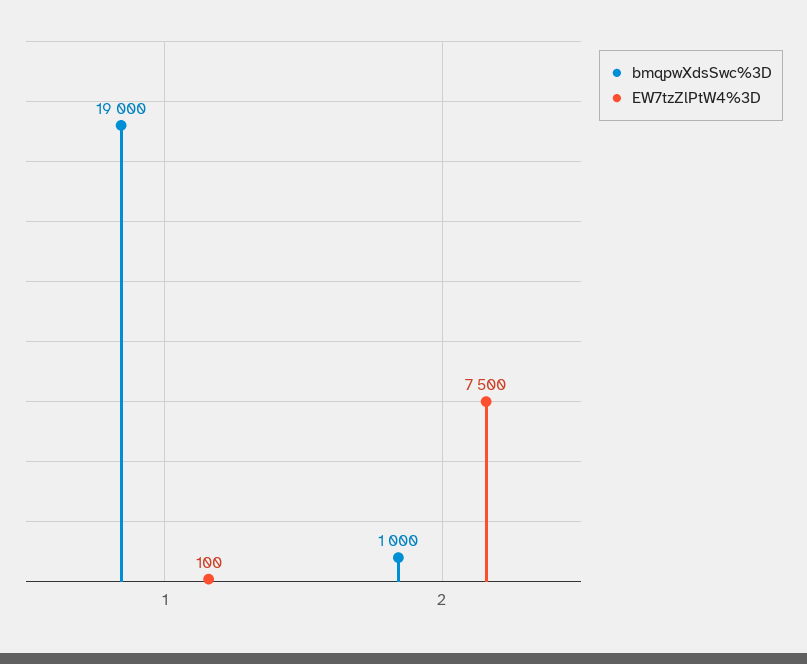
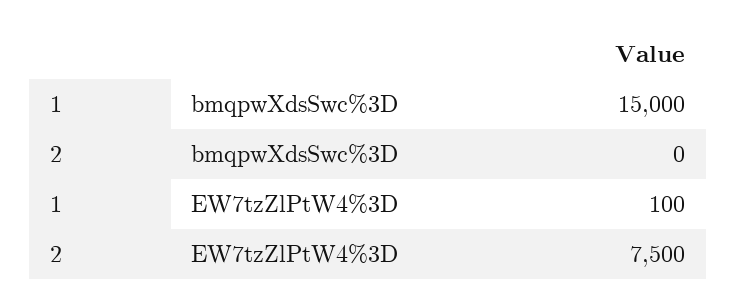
bmqpwXdsSwc%3D, 1: 19000 -> 15000
bmqpwXdsSwc%3D, 2: 1000 -> 0

